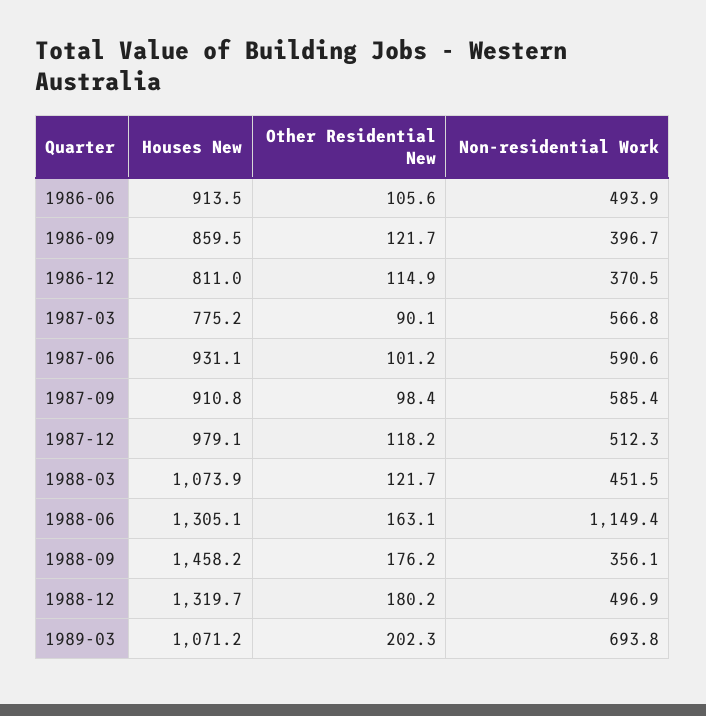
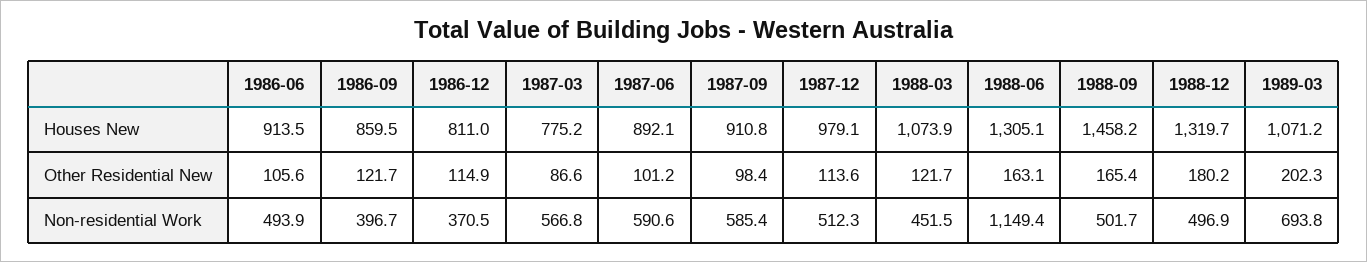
Other Residential New, 1987-03: 90.1 -> 86.6
Houses New, 1987-06: 931.1 -> 892.1
Other Residential New, 1987-12: 118.2 -> 113.6
Other Residential New, 1988-09: 176.2 -> 165.4
Non-residential Work, 1988-09: 356.1 -> 501.7

